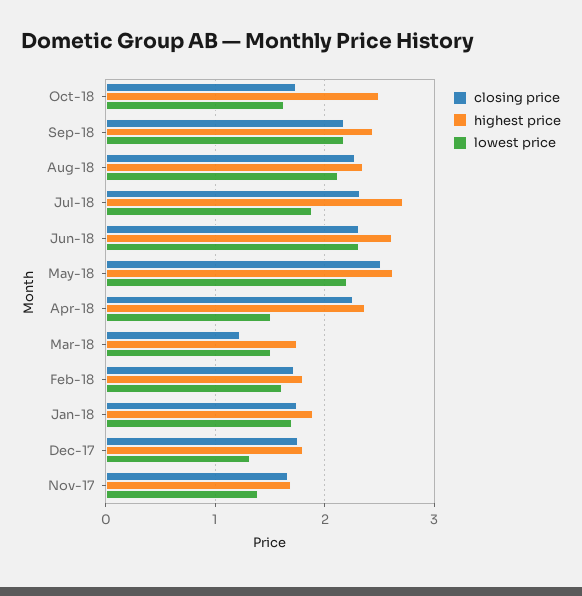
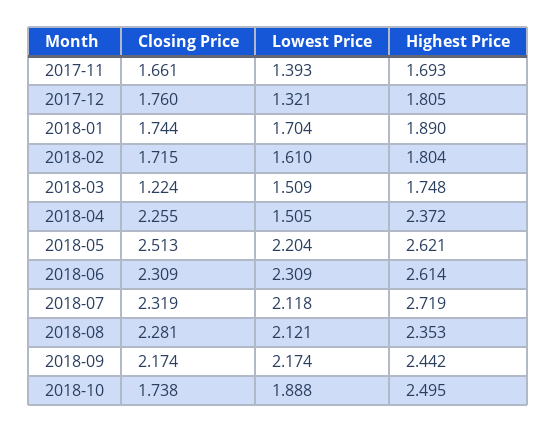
lowest price, Oct-18: 1.6 -> 1.888
lowest price, Jul-18: 1.9 -> 2.118

